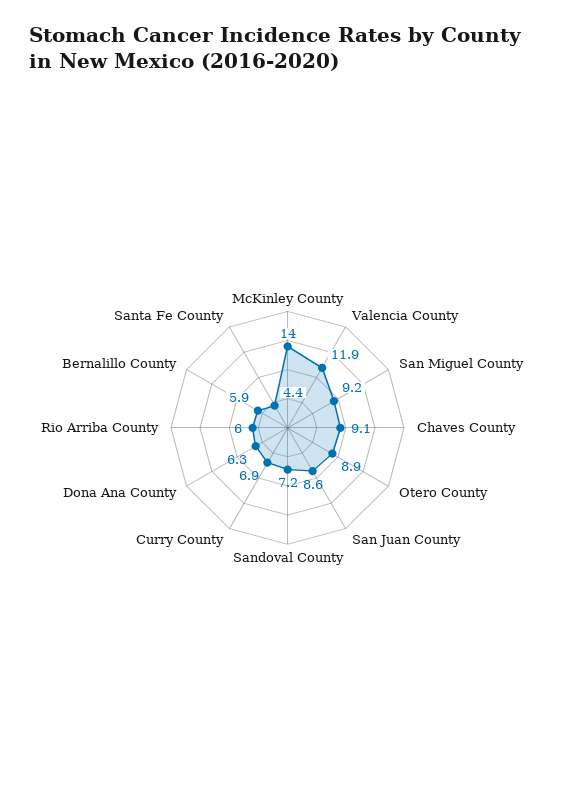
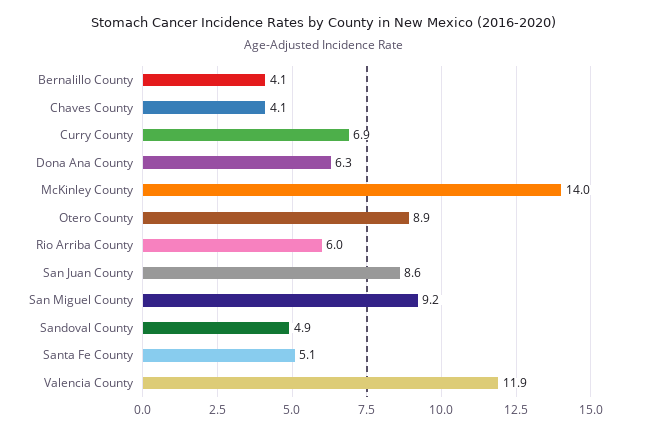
Chaves County: 9.1 -> 4.1
Sandoval County: 7.2 -> 4.9
Bernalillo County: 5.9 -> 4.1
Santa Fe County: 4.4 -> 5.1

